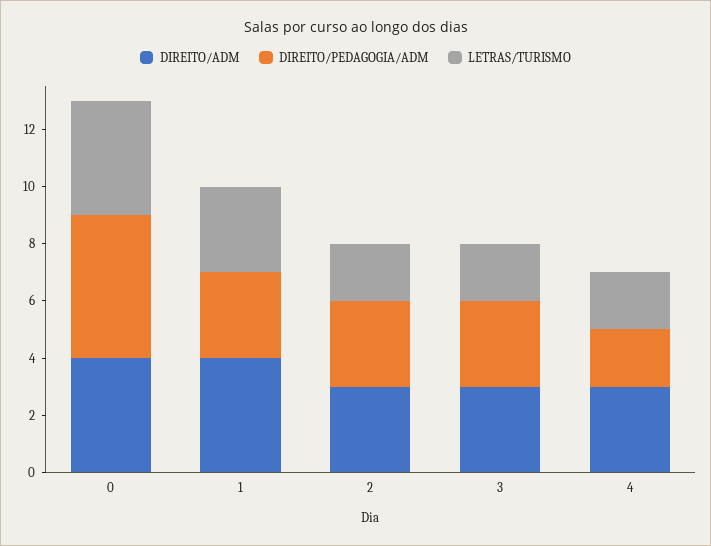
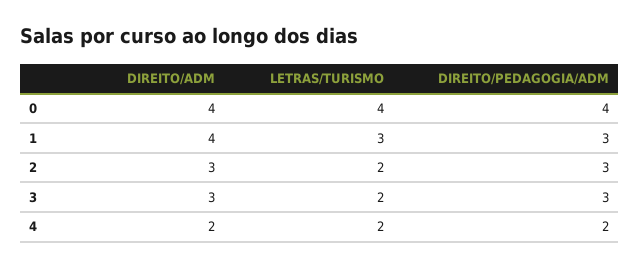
DIREITO/PEDAGOGIA/ADM, 0: 5 -> 4
DIREITO/ADM, 4: 3 -> 2

